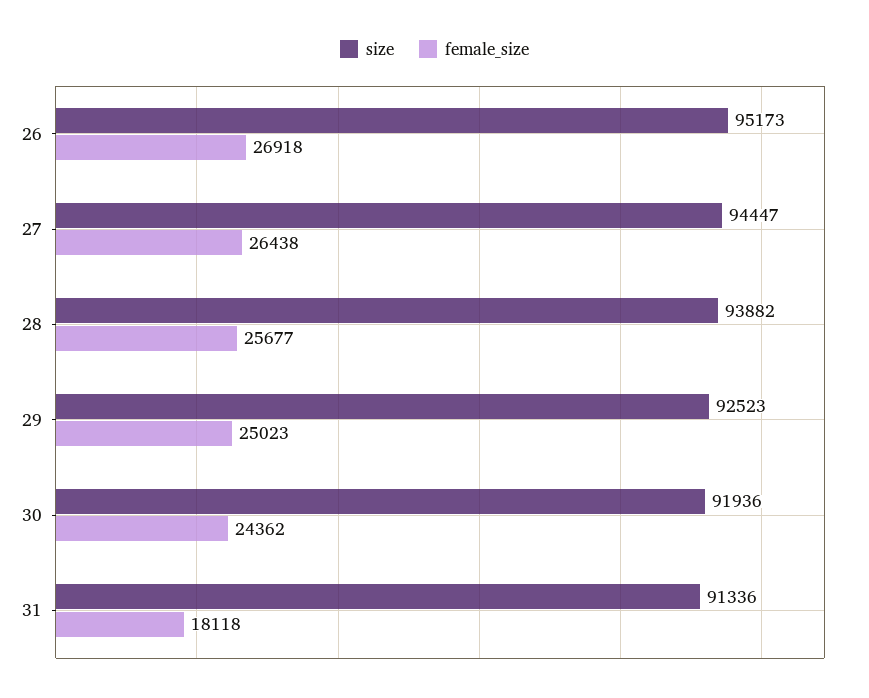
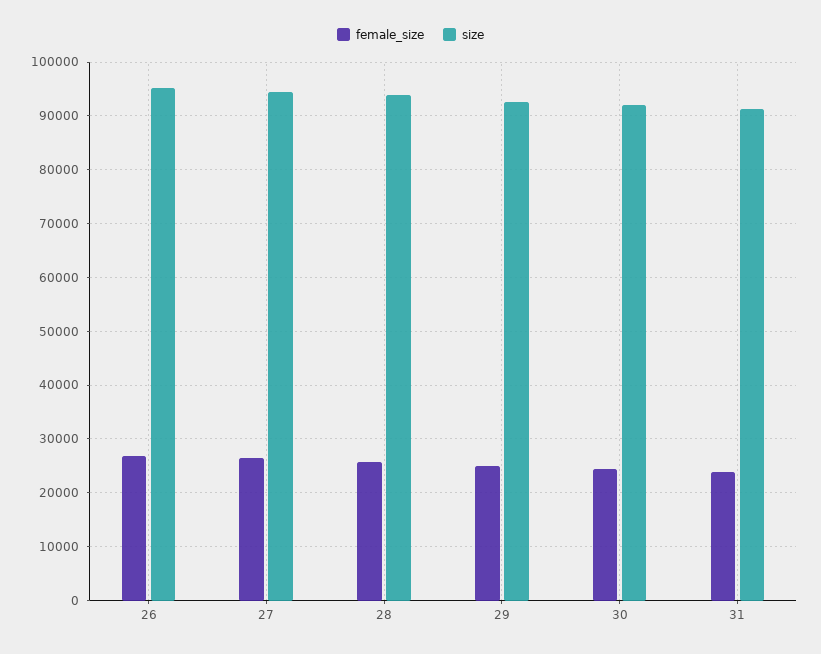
female_size, 31: 18118 -> 24000

